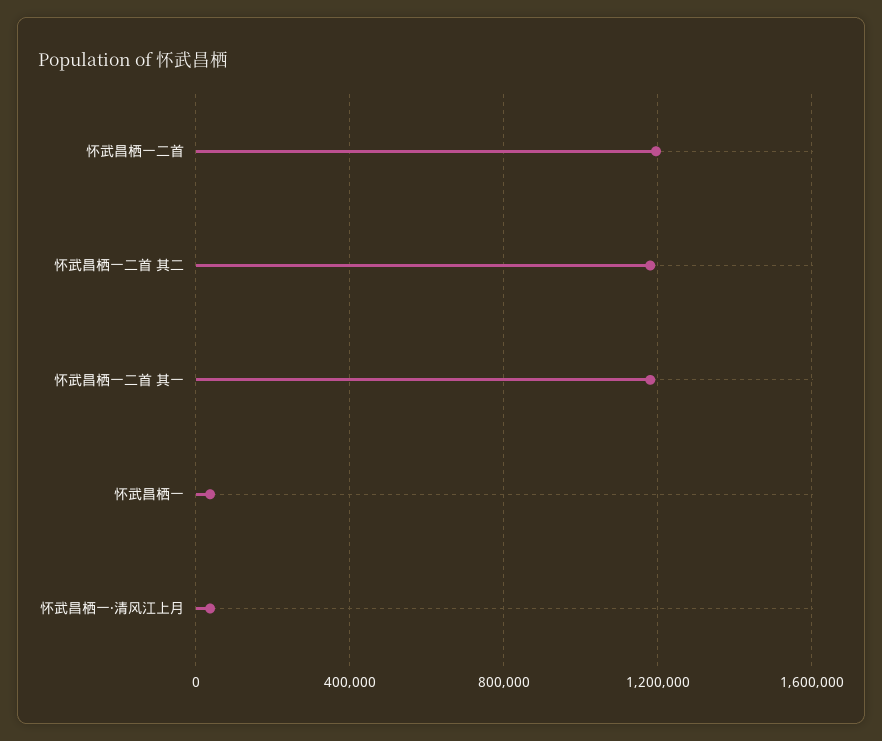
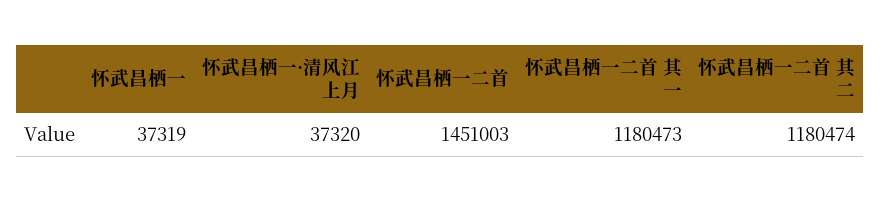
怀武昌栖一二首: 1200000 -> 1451003

